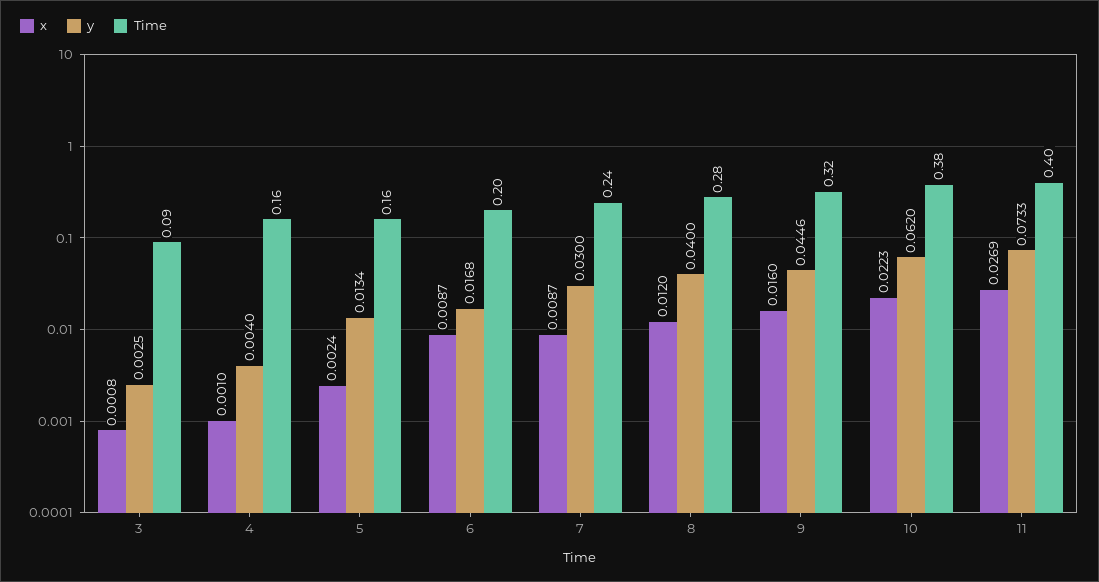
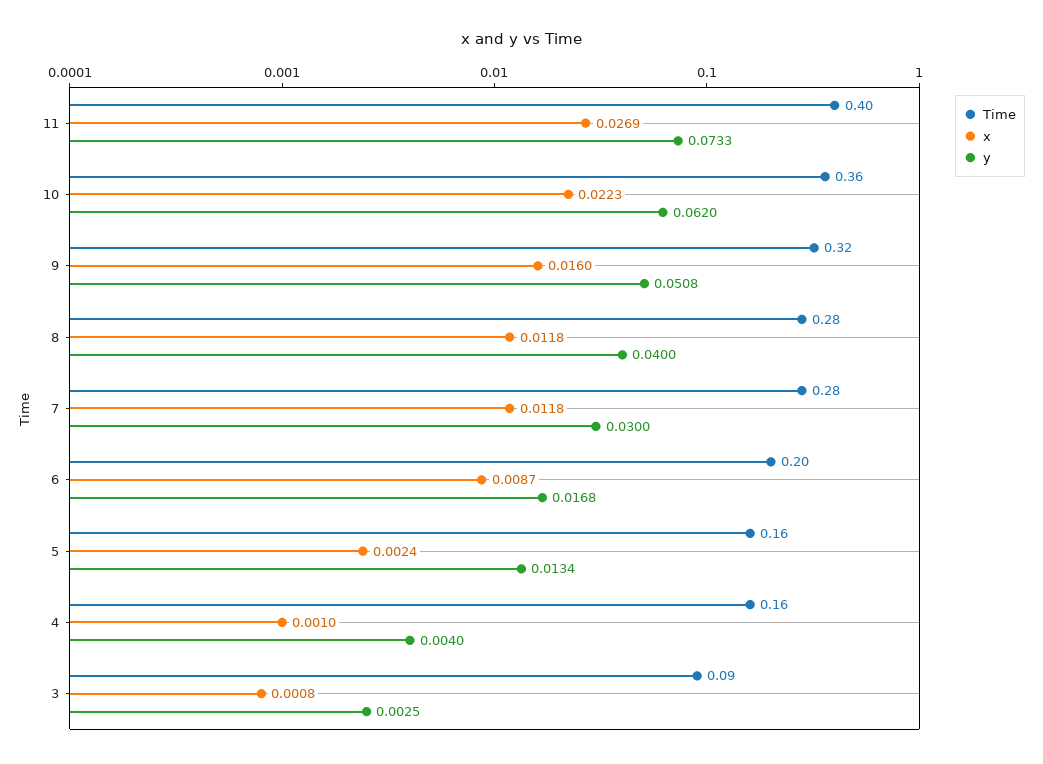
x, 7: 0.0087 -> 0.0118
Time, 7: 0.24 -> 0.28
x, 8: 0.012 -> 0.0118
y, 9: 0.0446 -> 0.0508
Time, 10: 0.38 -> 0.36

